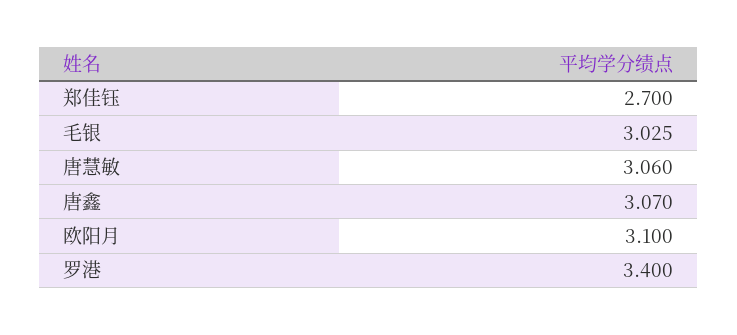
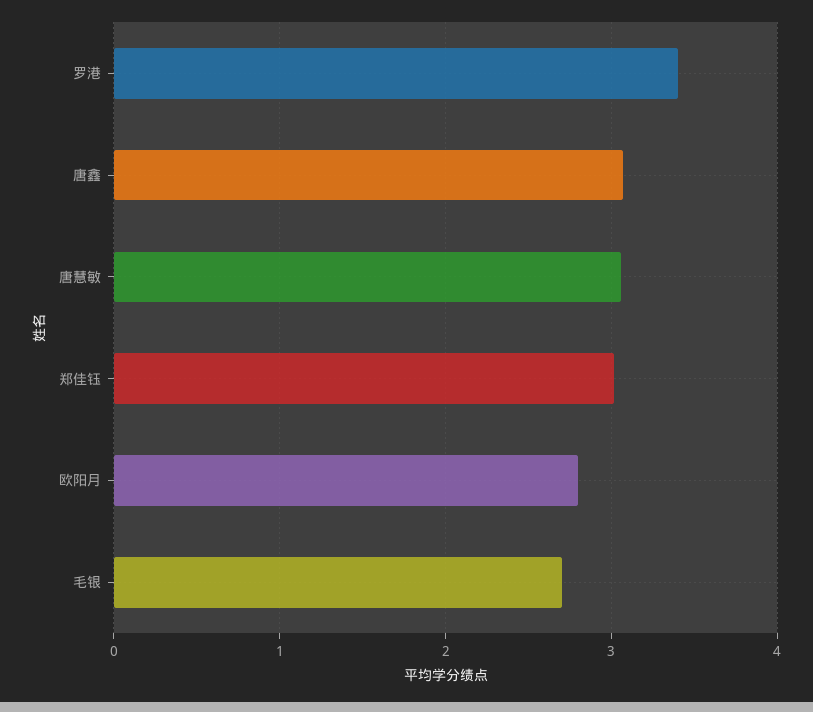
郑佳钰: 2.7 -> 3
毛银: 3.025 -> 2.7
欧阳月: 3.1 -> 2.8

